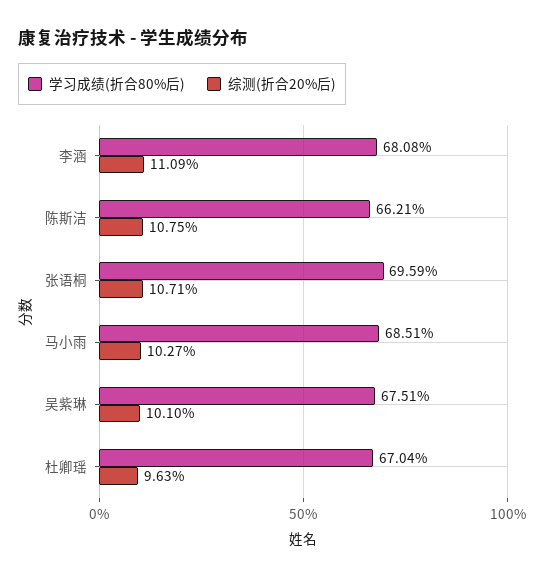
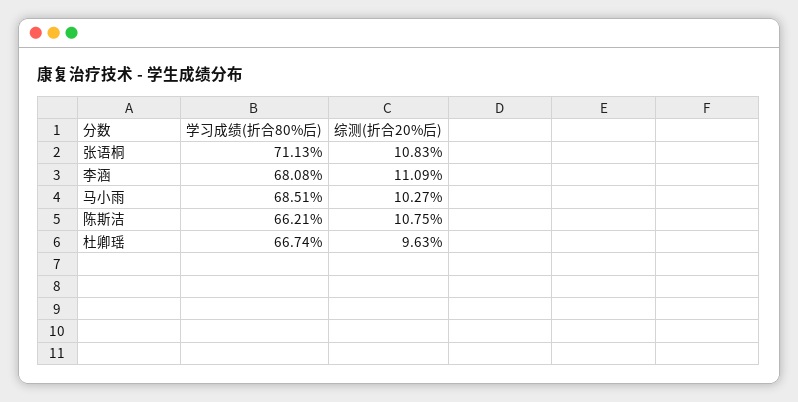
学习成绩(折合80%后), 张语桐: 69.59 -> 71.13
综测(折合20%后), 张语桐: 10.71 -> 10.83
学习成绩(折合80%后), 吴紫琳: 67.51 -> none
综测(折合20%后), 吴紫琳: 10.1 -> none
学习成绩(折合80%后), 杜卿瑶: 67.04 -> 66.74

